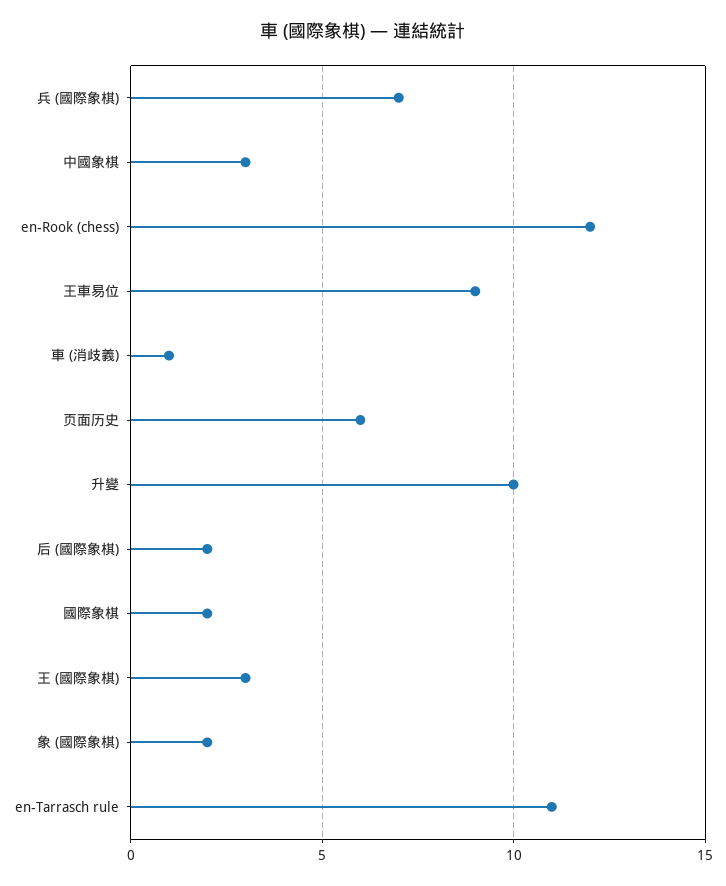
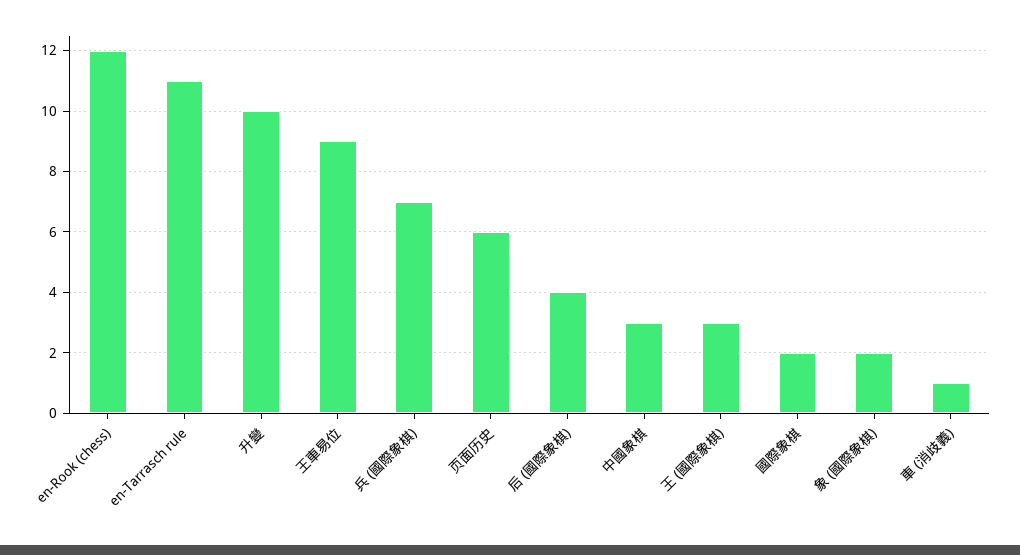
后 (國際象棋): 2 -> 4

